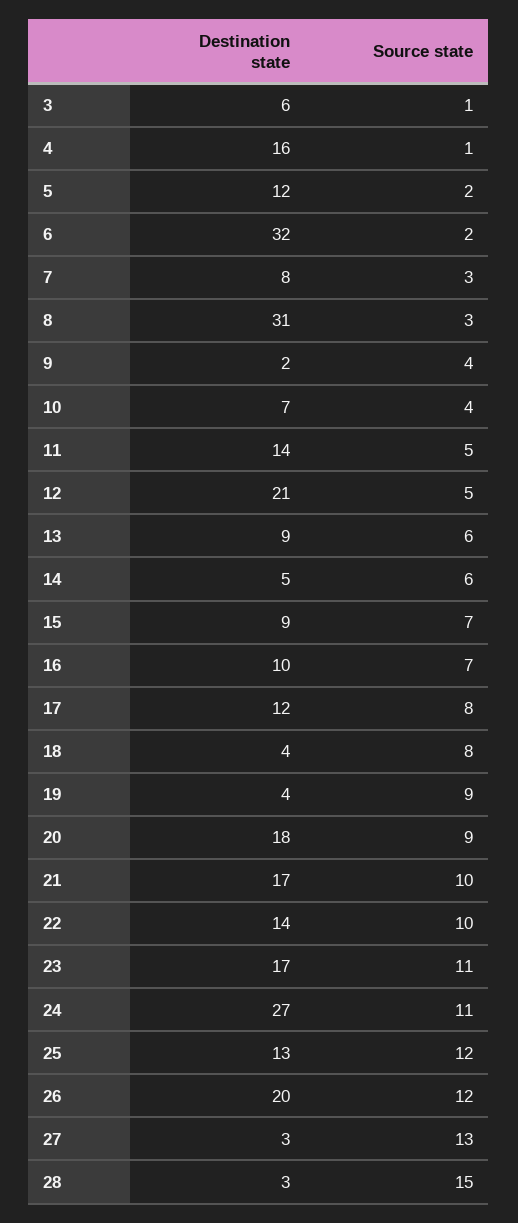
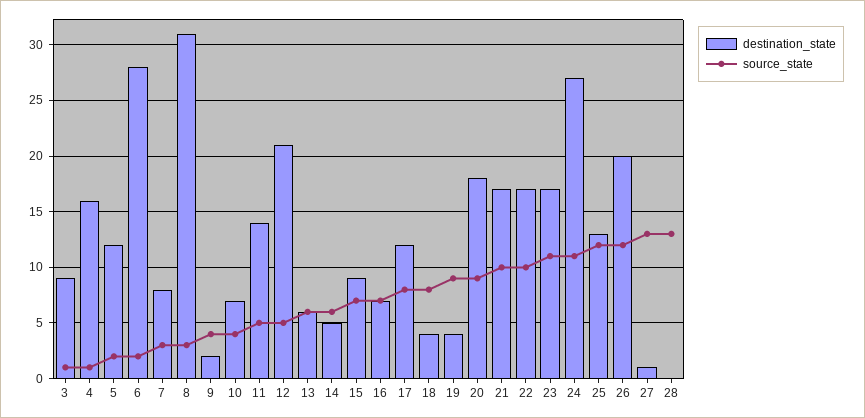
Destination state, 3: 6 -> 9
Destination state, 6: 32 -> 28
Destination state, 13: 9 -> 6
Destination state, 16: 10 -> 7
Destination state, 22: 14 -> 17
Destination state, 27: 3 -> 1
Destination state, 28: 3 -> 0
Source state, 28: 15 -> 13

